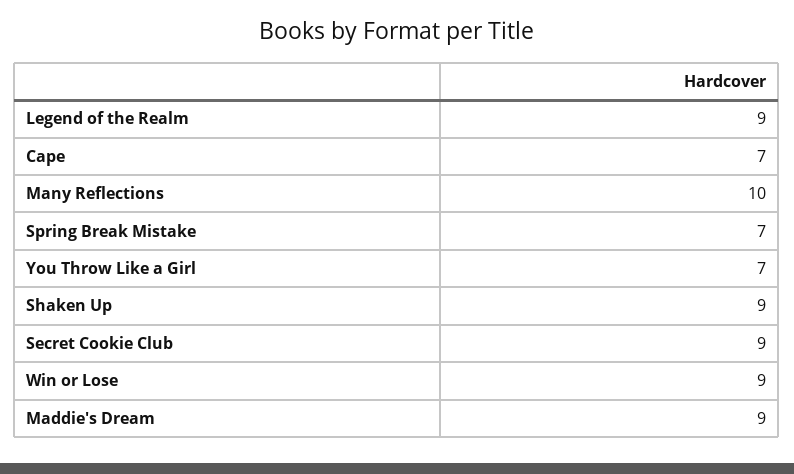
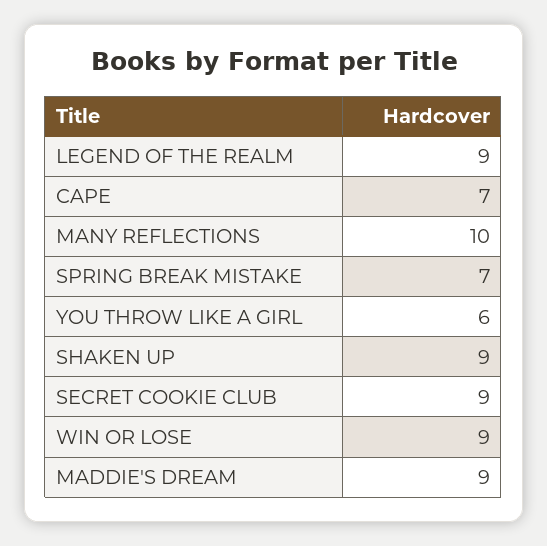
You Throw Like a Girl: 7 -> 6

